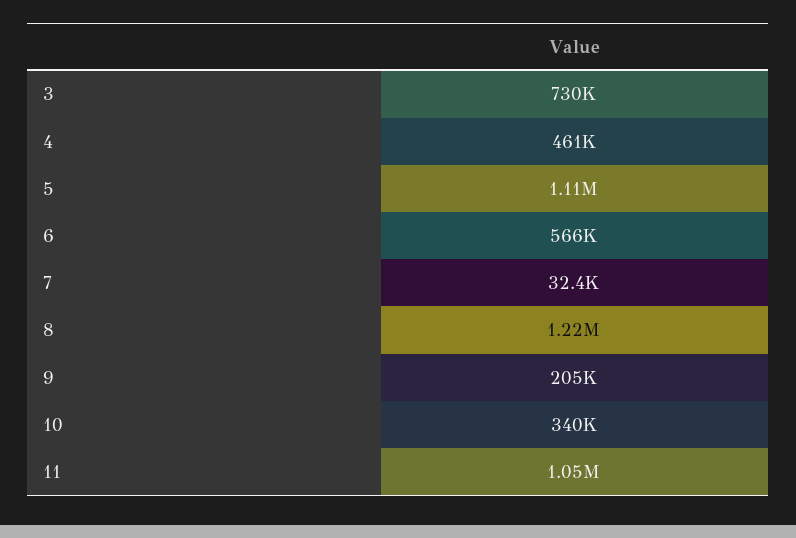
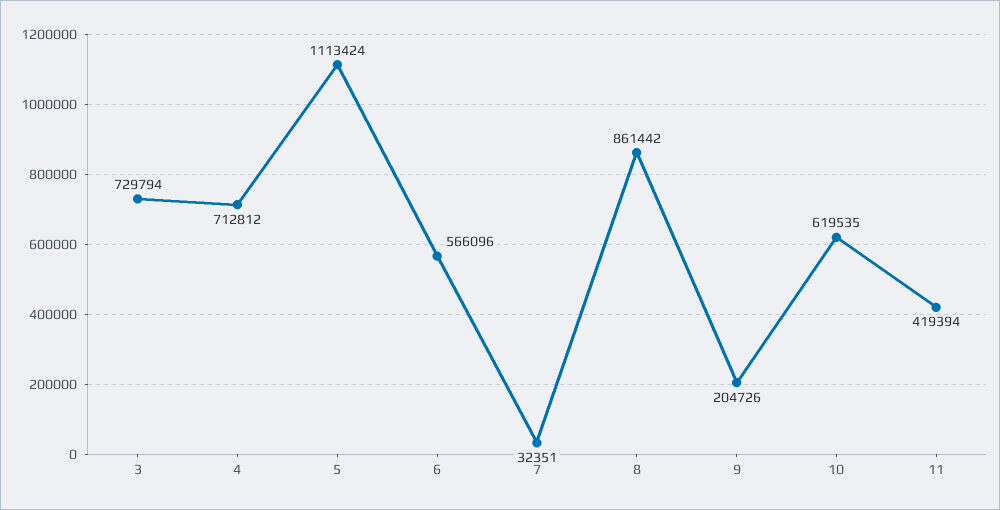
4: 461000 -> 712812
8: 1220000 -> 861442
10: 340000 -> 619535
11: 1050000 -> 419394

